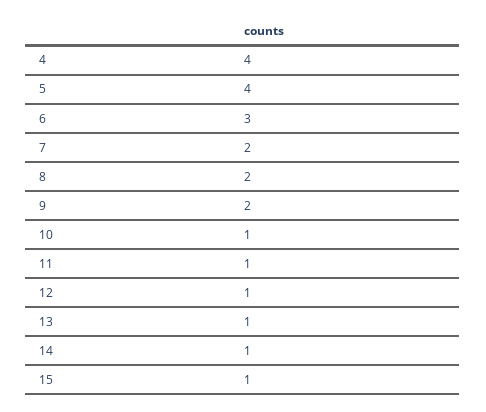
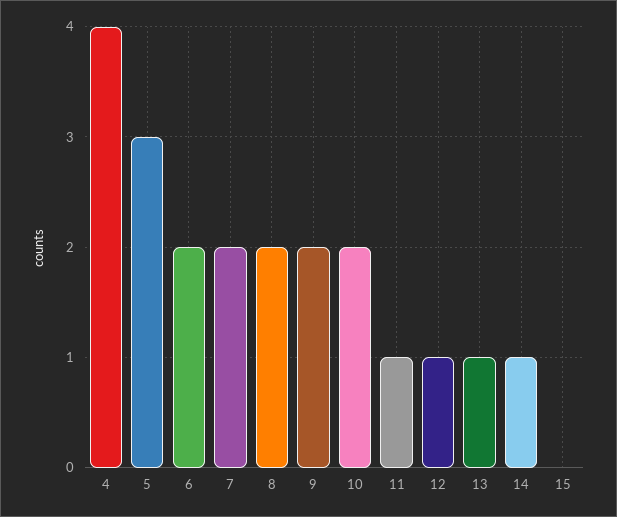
5: 4 -> 3
6: 3 -> 2
10: 1 -> 2
15: 1 -> 0

